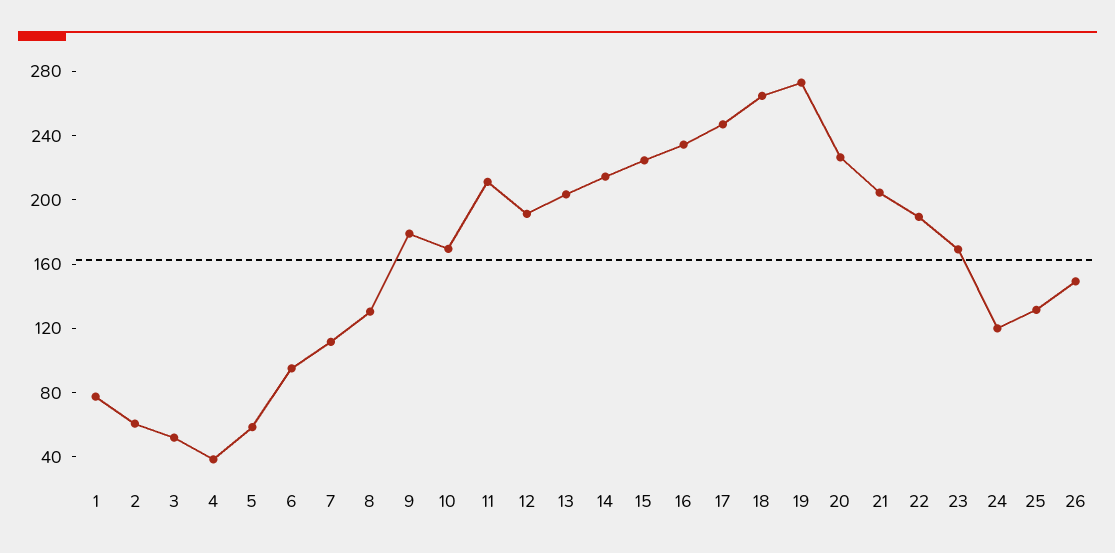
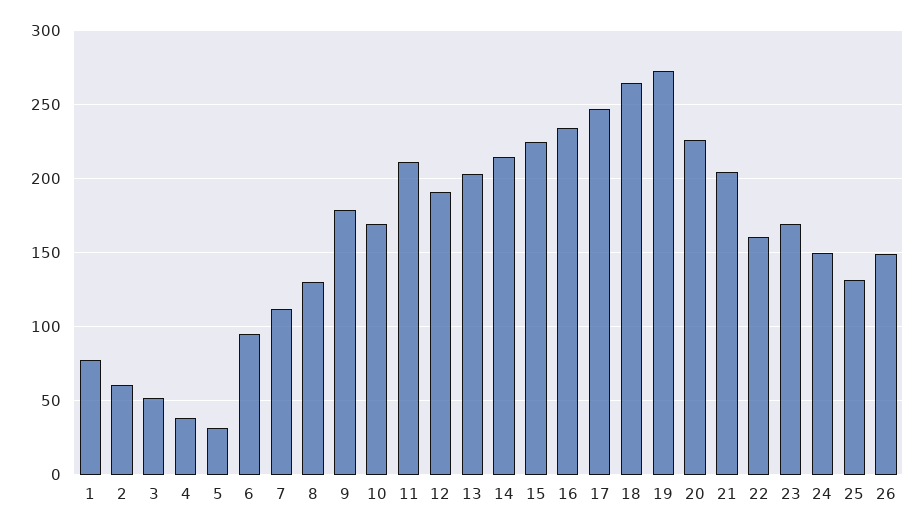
5: 60 -> 30
22: 190 -> 160
24: 120 -> 150

